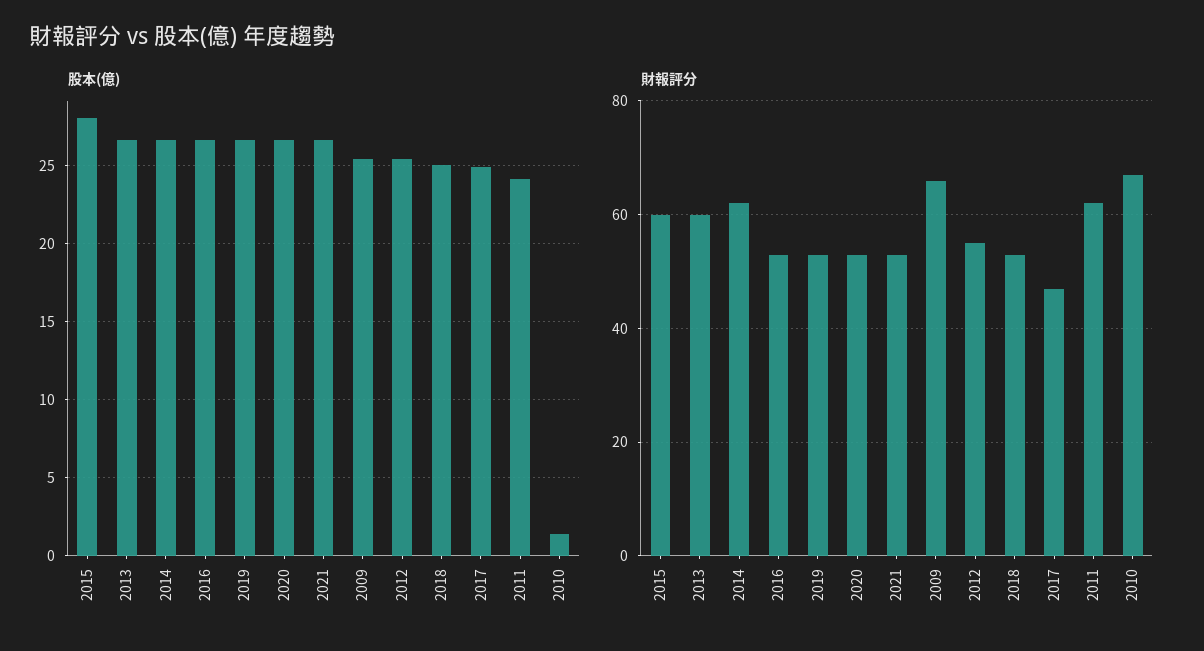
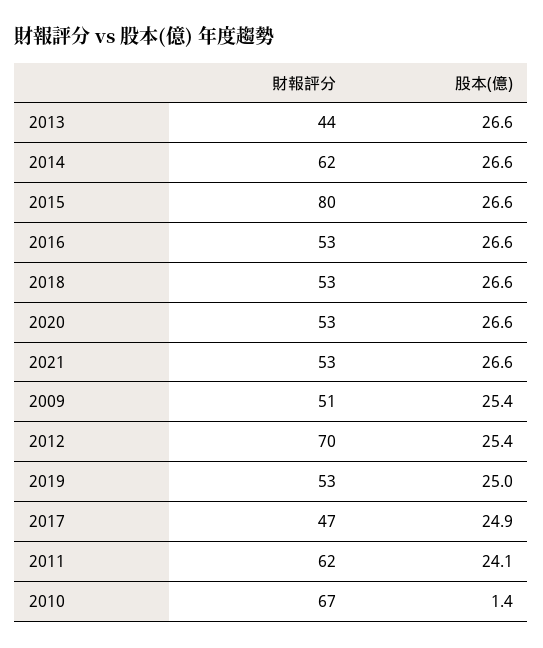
股本(億), 2015: 28 -> 26.6
股本(億), 2019: 26.5 -> 25
股本(億), 2018: 25 -> 26.6
財報評分, 2015: 60 -> 80
財報評分, 2013: 60 -> 44
財報評分, 2009: 65 -> 51
財報評分, 2012: 55 -> 70

